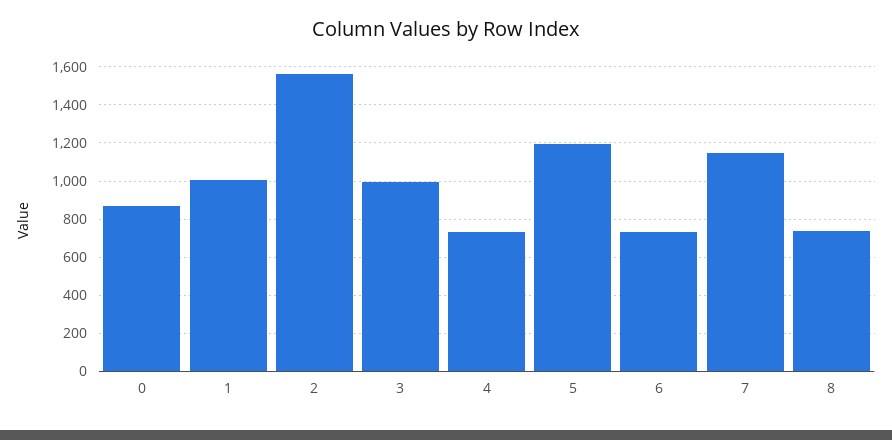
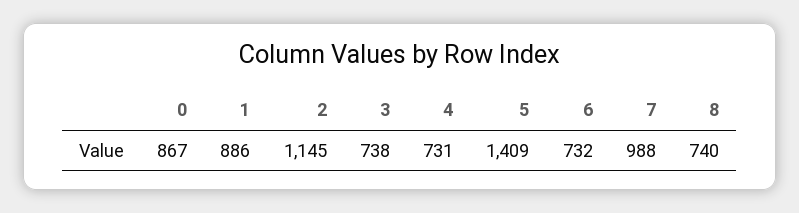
1: 1000 -> 886
2: 1550 -> 1145
3: 1000 -> 738
5: 1200 -> 1409
7: 1150 -> 988

